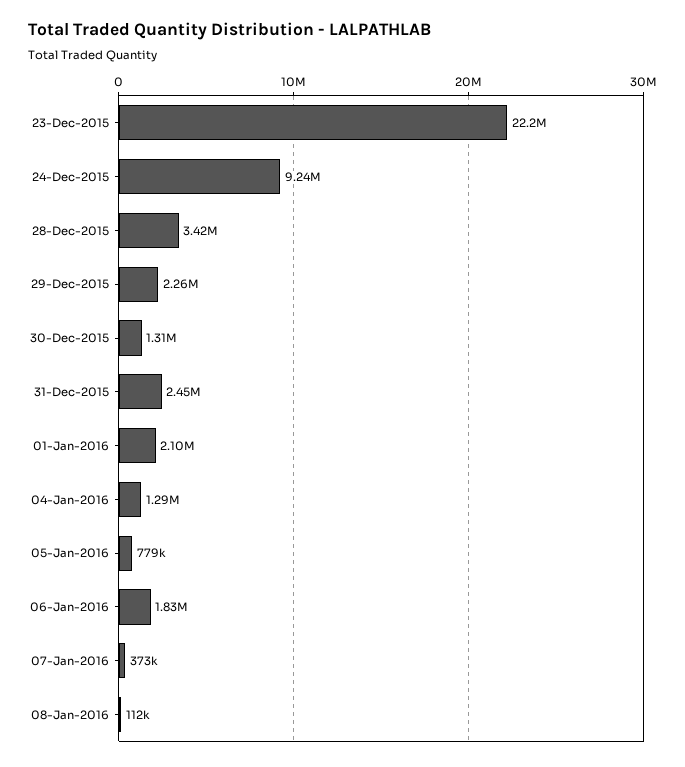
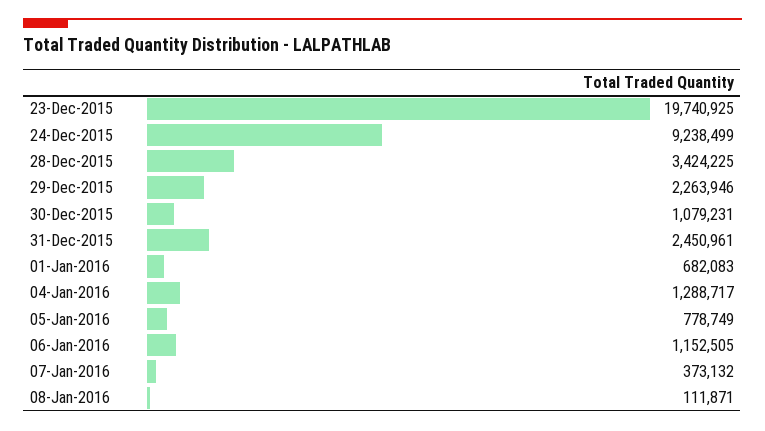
23-Dec-2015: 22200000 -> 19740925
30-Dec-2015: 1310000 -> 1079231
01-Jan-2016: 2100000 -> 682083
06-Jan-2016: 1830000 -> 1152505

